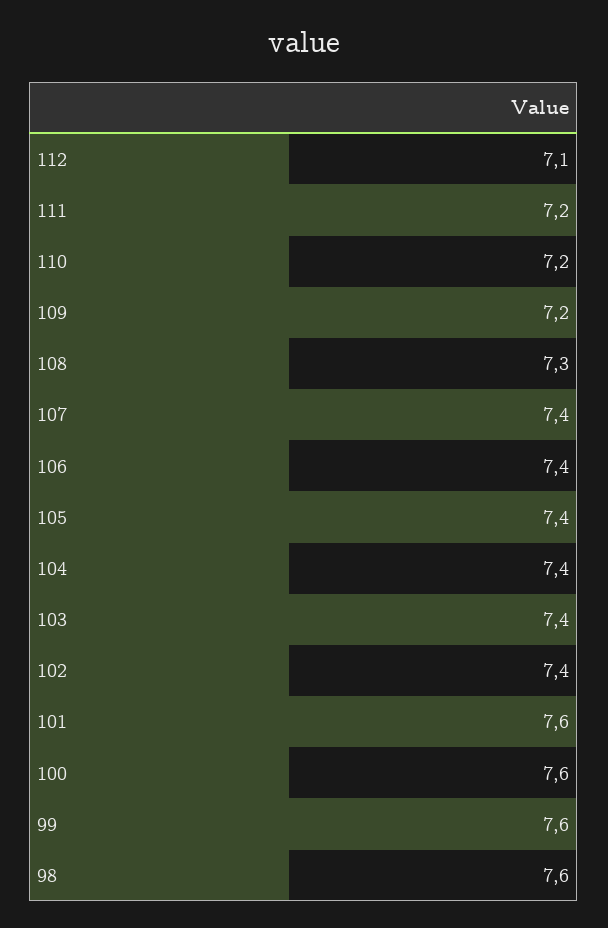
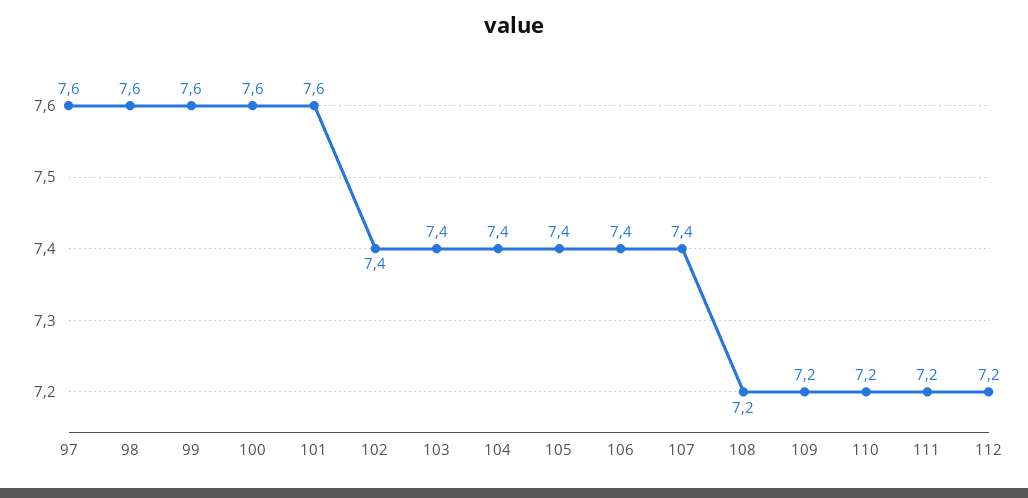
112: 7.1 -> 7.2
108: 7.3 -> 7.2
97: none -> 7.6

